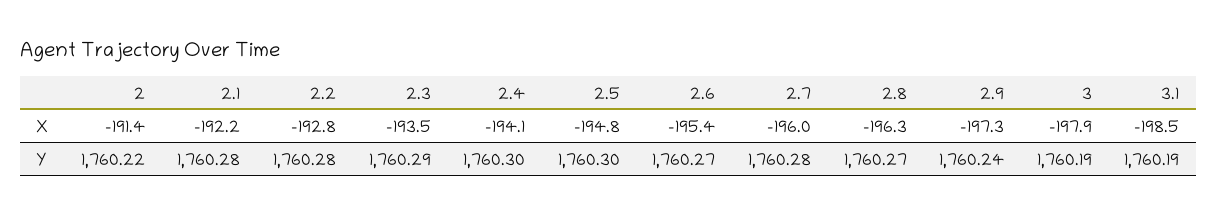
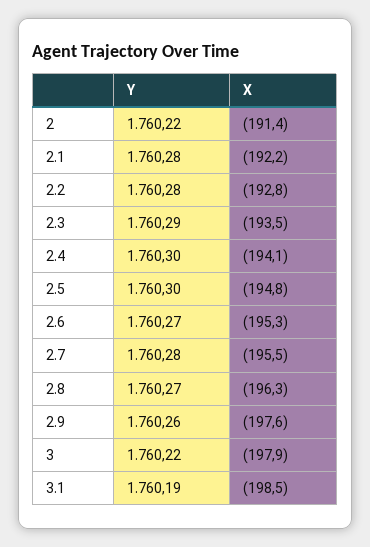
2.6, X: -195.4 -> -195.3
2.7, X: -196 -> -195.5
2.9, X: -197.3 -> -197.6
2.9, Y: 1760.24 -> 1760.26
3, Y: 1760.19 -> 1760.22

